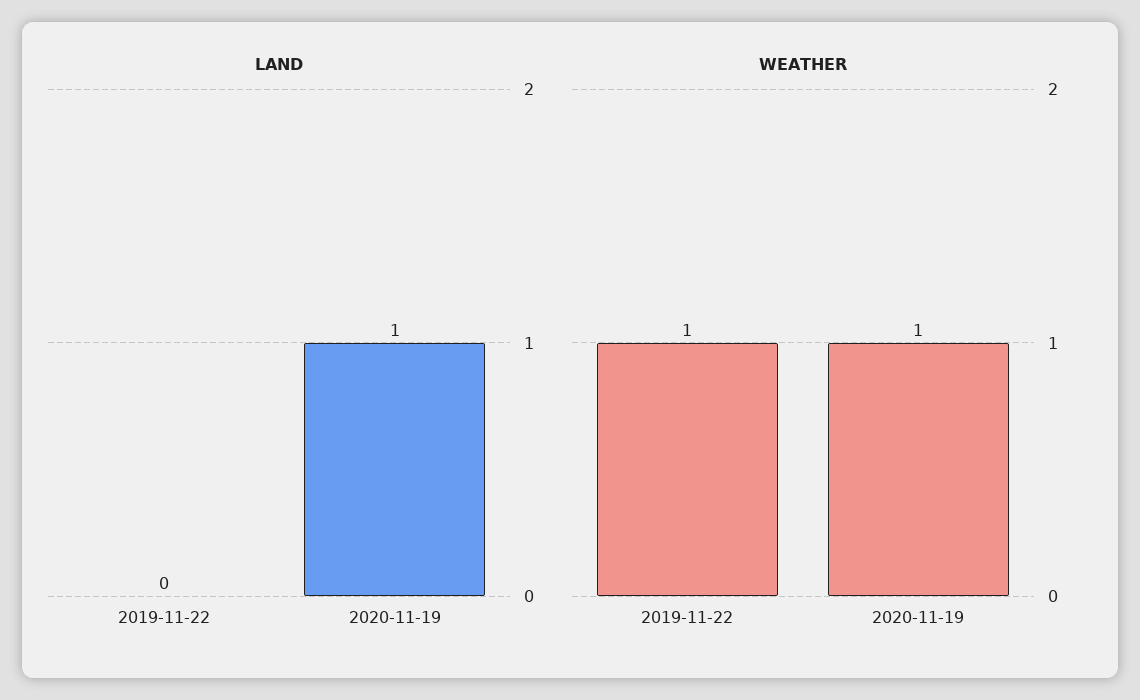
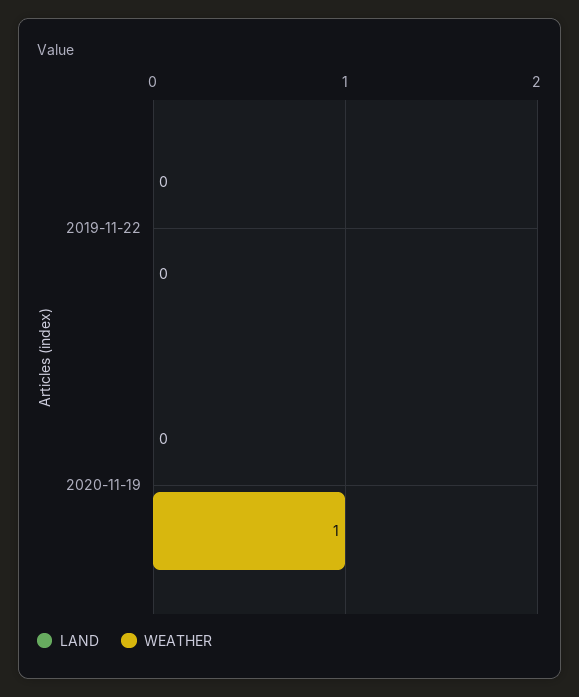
LAND, 2020-11-19: 1 -> 0
WEATHER, 2019-11-22: 1 -> 0

